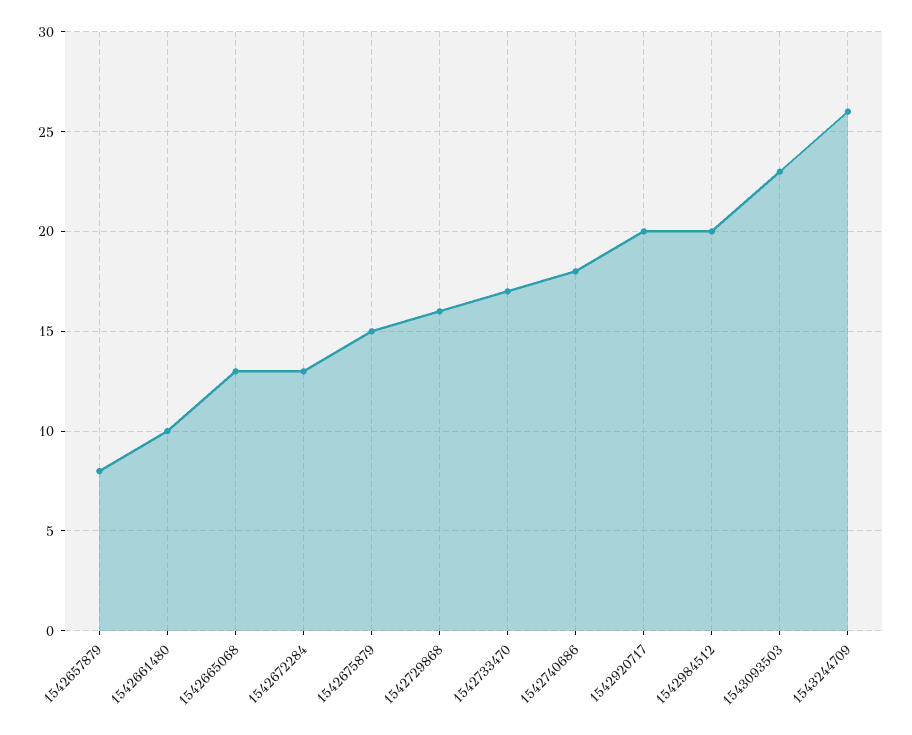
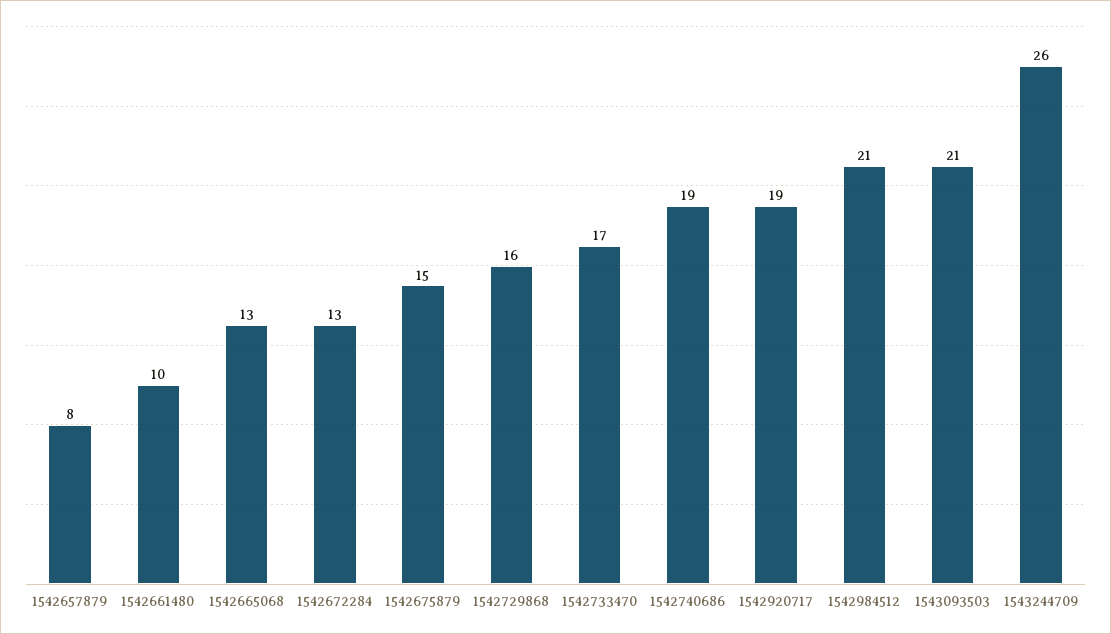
1542740686: 18 -> 19
1542920717: 20 -> 19
1542984512: 20 -> 21
1543093503: 23 -> 21

